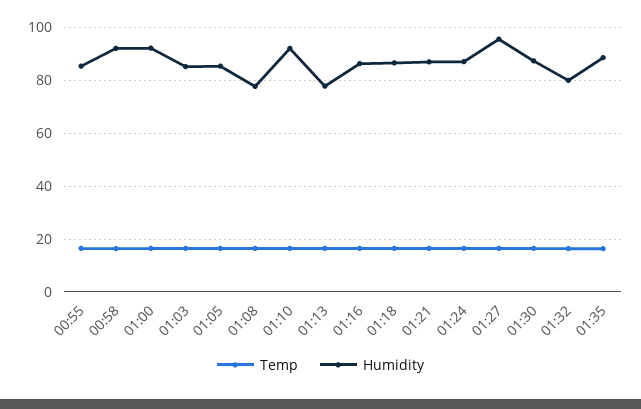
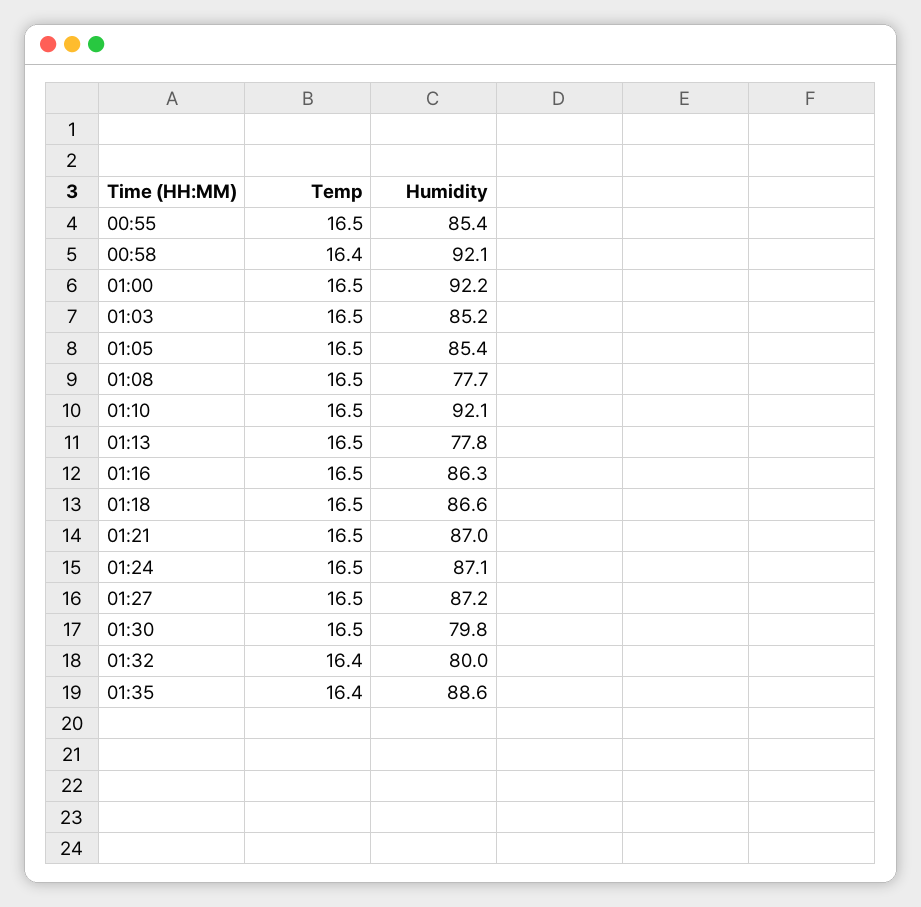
Humidity, 01:27: 95 -> 87.2
Humidity, 01:30: 87.5 -> 79.8

